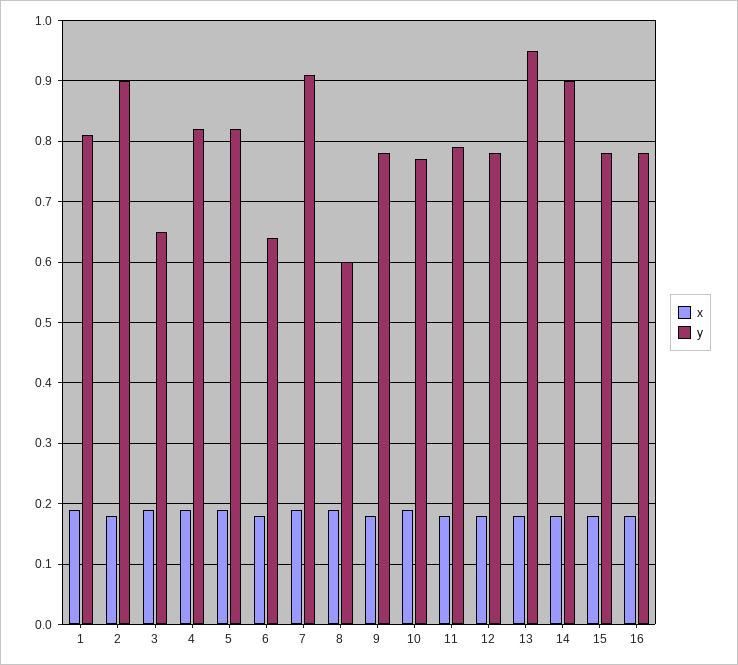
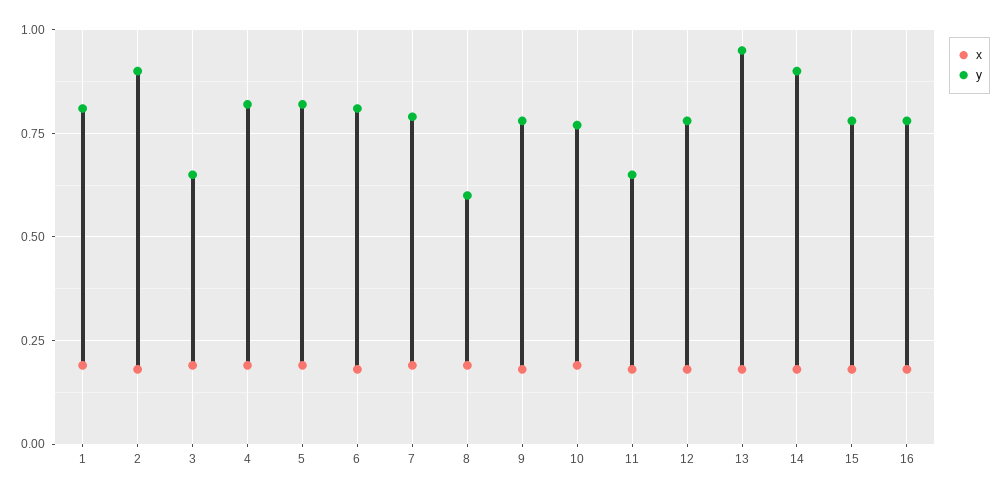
y, 6: 0.64 -> 0.8
y, 7: 0.91 -> 0.8
y, 11: 0.79 -> 0.65

